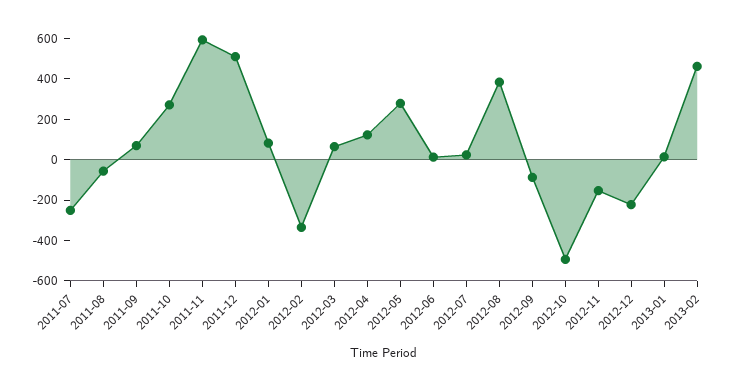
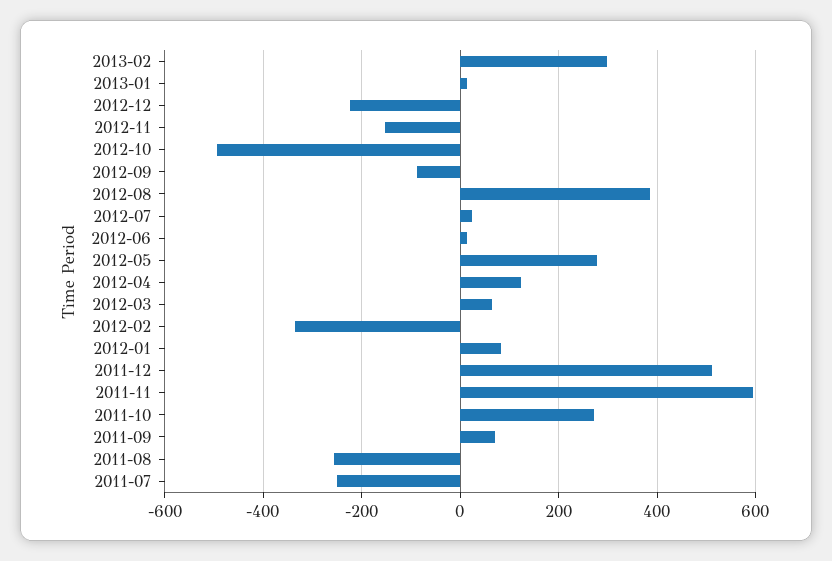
2011-08: -50 -> -260
2013-02: 450 -> 300

